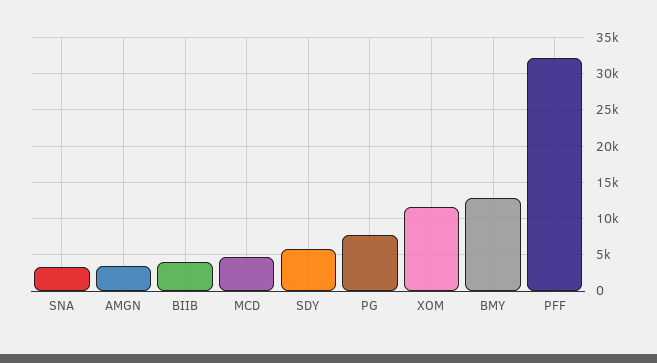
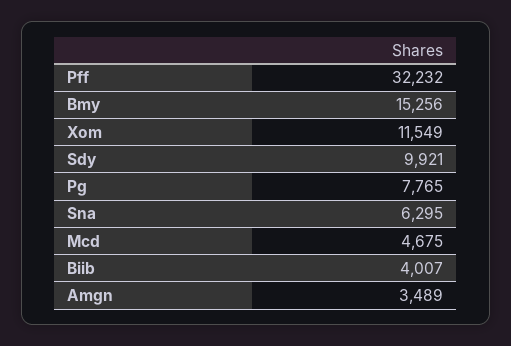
SNA: 3000 -> 6295
SDY: 6000 -> 9921
BMY: 13000 -> 15256

